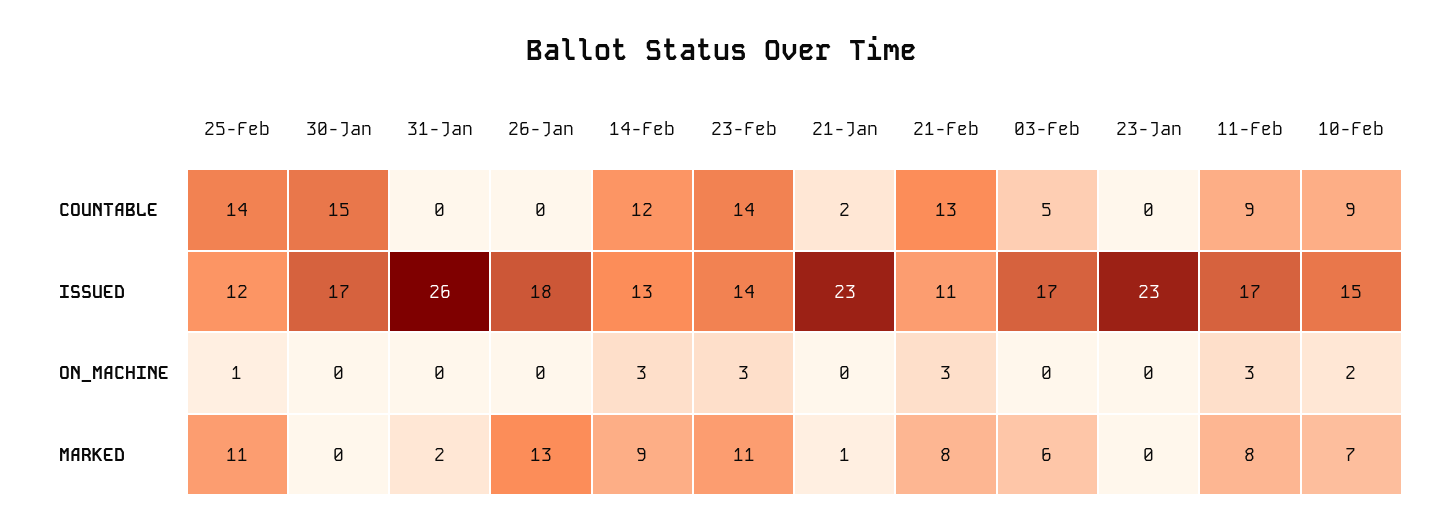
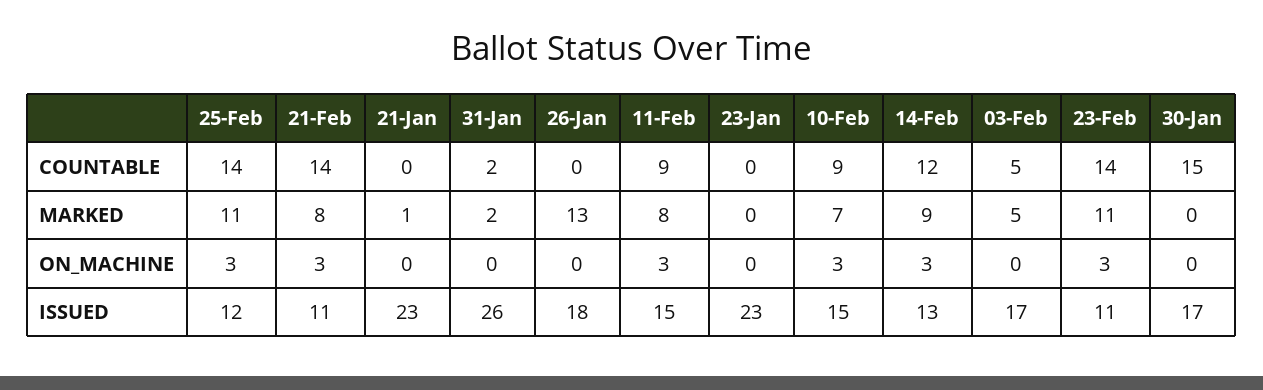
31-Jan, COUNTABLE: 0 -> 2
21-Jan, COUNTABLE: 2 -> 0
21-Feb, COUNTABLE: 13 -> 14
23-Feb, ISSUED: 14 -> 11
11-Feb, ISSUED: 17 -> 15
25-Feb, ON_MACHINE: 1 -> 3
10-Feb, ON_MACHINE: 2 -> 3
03-Feb, MARKED: 6 -> 5

